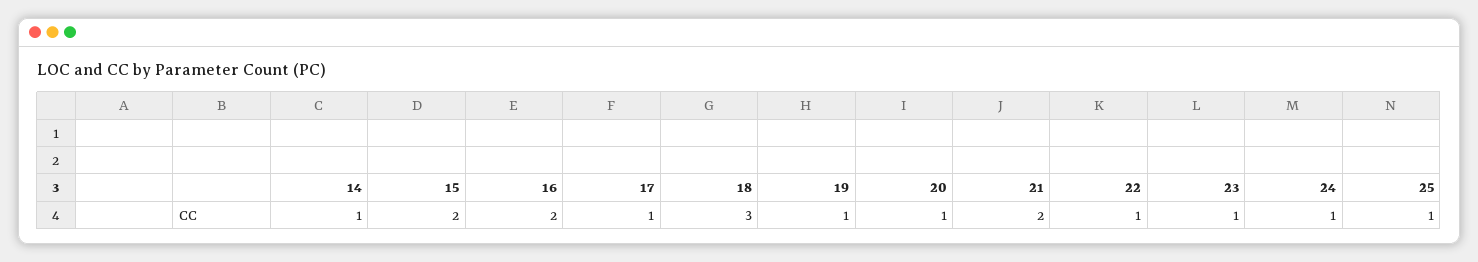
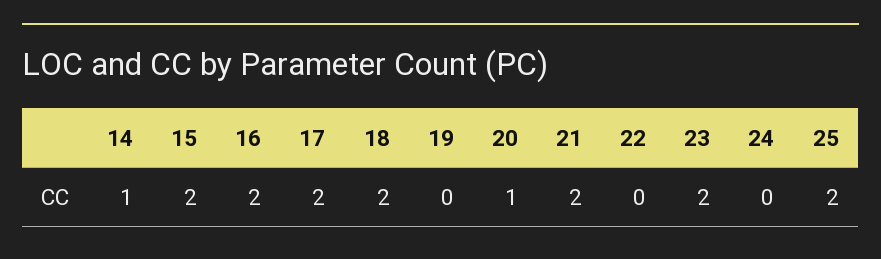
17: 1 -> 2
18: 3 -> 2
19: 1 -> 0
22: 1 -> 0
23: 1 -> 2
24: 1 -> 0
25: 1 -> 2

